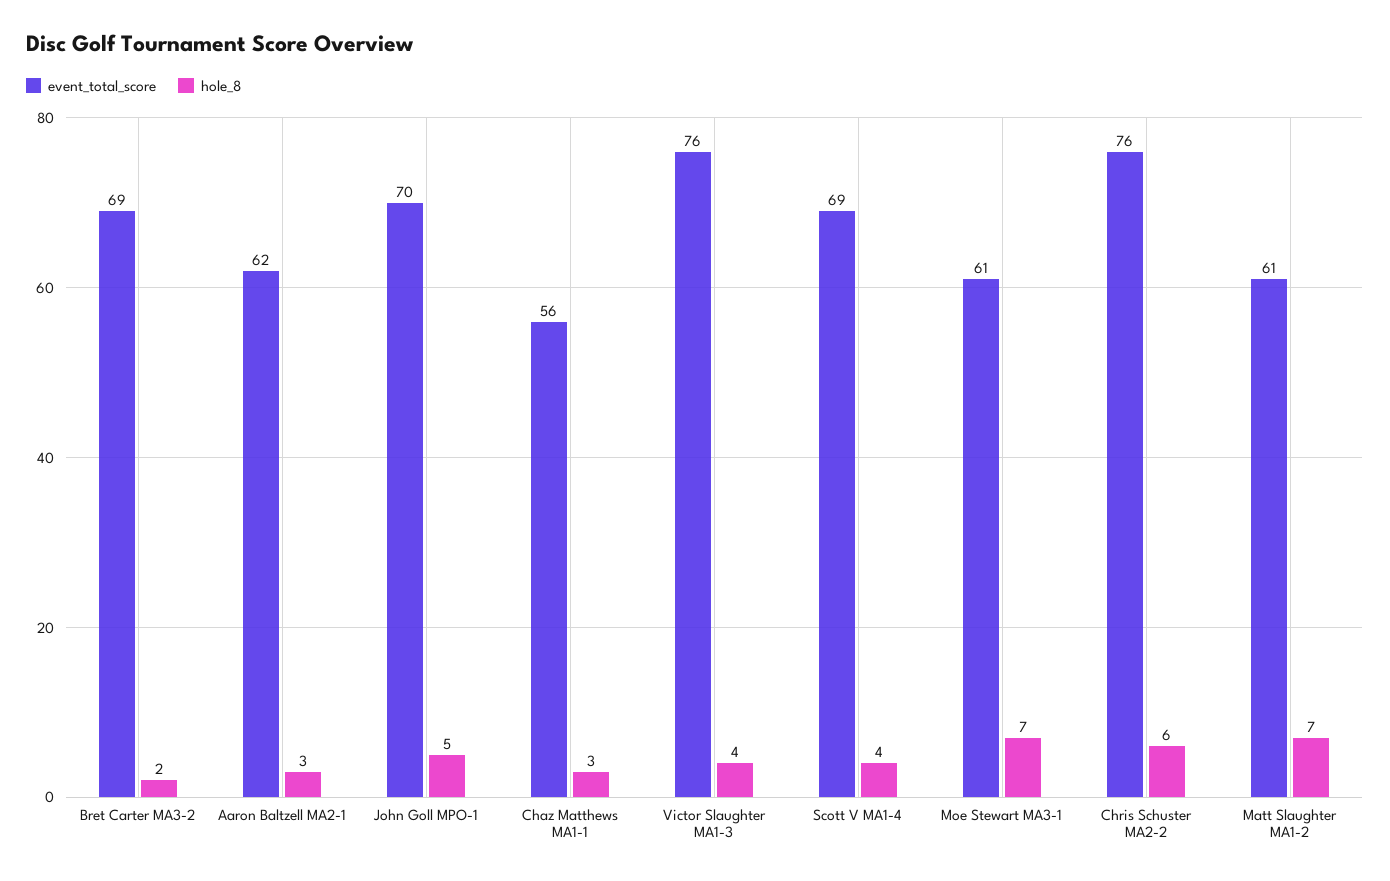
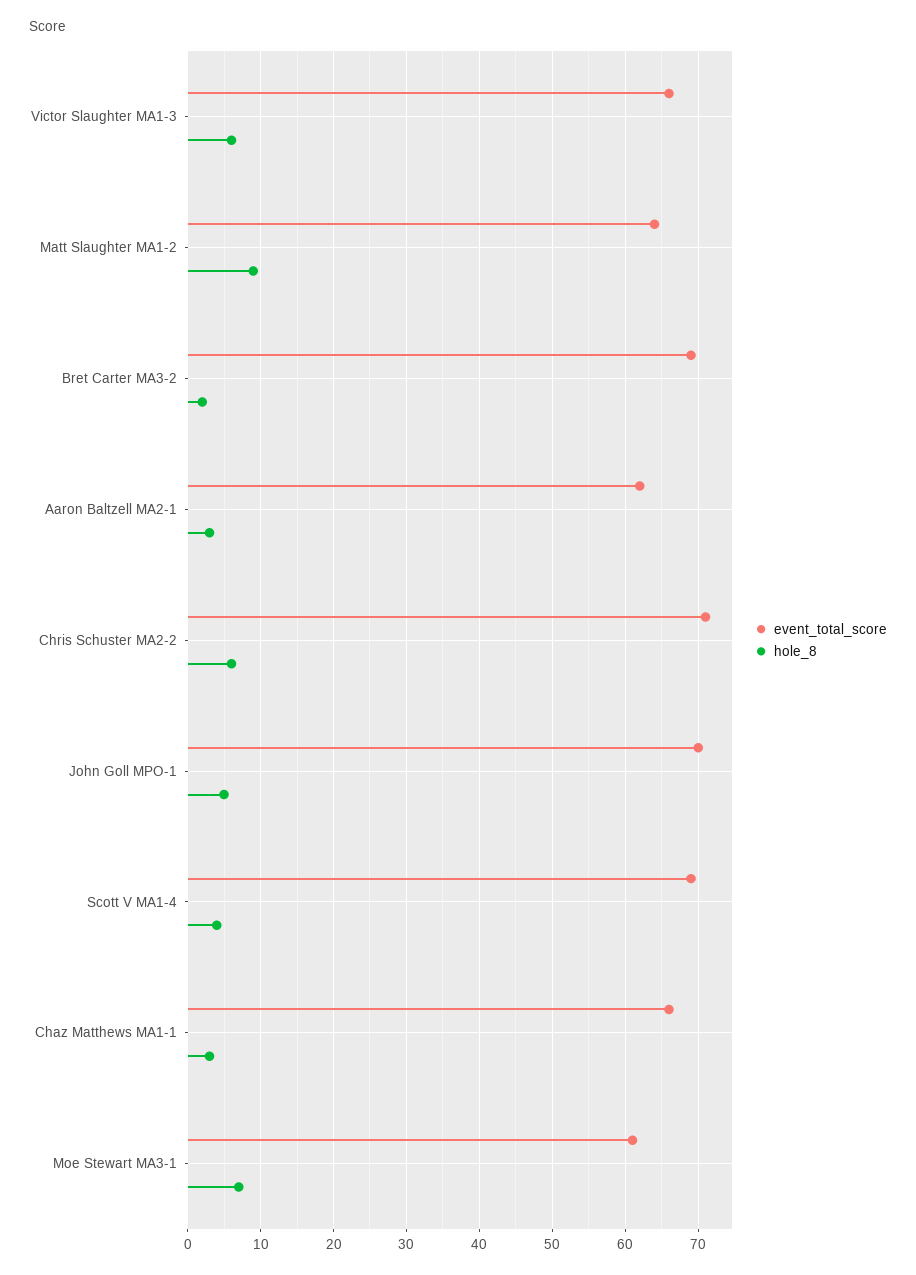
event_total_score, Chaz Matthews MA1-1: 56 -> 66
event_total_score, Victor Slaughter MA1-3: 76 -> 66
hole_8, Victor Slaughter MA1-3: 4 -> 6
event_total_score, Chris Schuster MA2-2: 76 -> 71
event_total_score, Matt Slaughter MA1-2: 61 -> 64
hole_8, Matt Slaughter MA1-2: 7 -> 9

